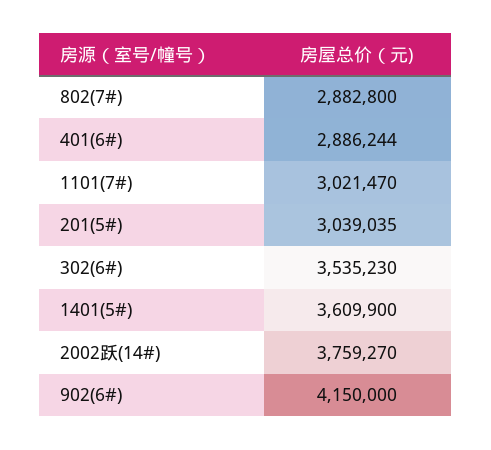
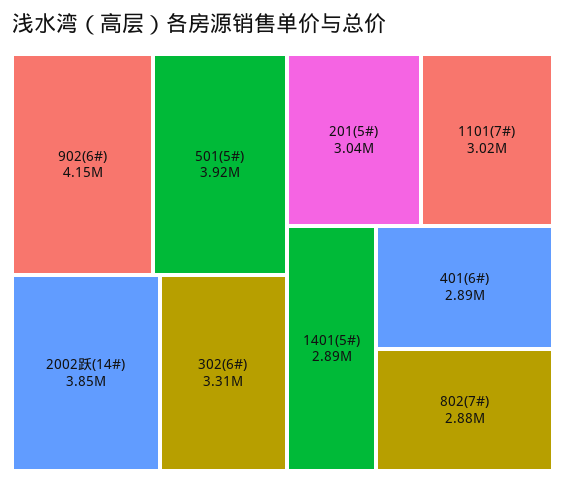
302(6#): 3535230 -> 3310000
1401(5#): 3609900 -> 2890000
2002跃(14#): 3759270 -> 3850000
501(5#): none -> 3920000

